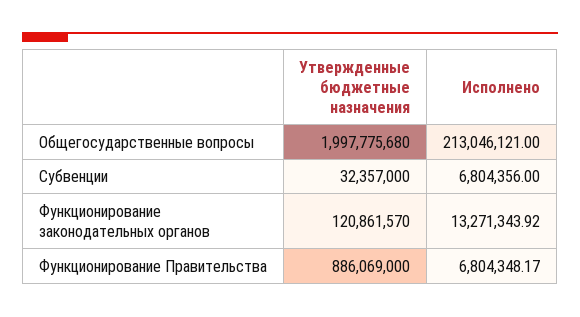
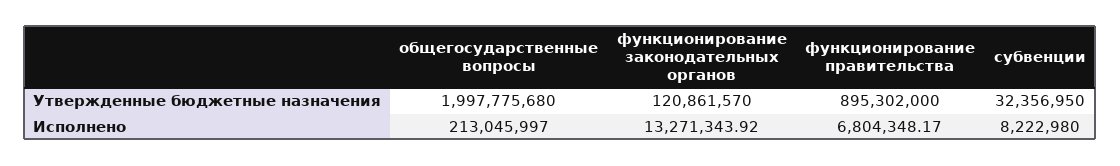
Исполнено, Общегосударственные вопросы: 213046121 -> 213045997
Утвержденные бюджетные назначения, Субвенции: 32357000 -> 32356950
Исполнено, Субвенции: 6804356 -> 8222980
Утвержденные бюджетные назначения, Функционирование Правительства: 886069000 -> 895302000

